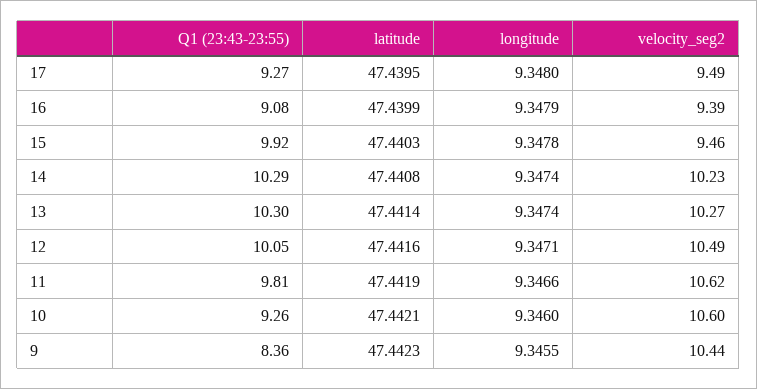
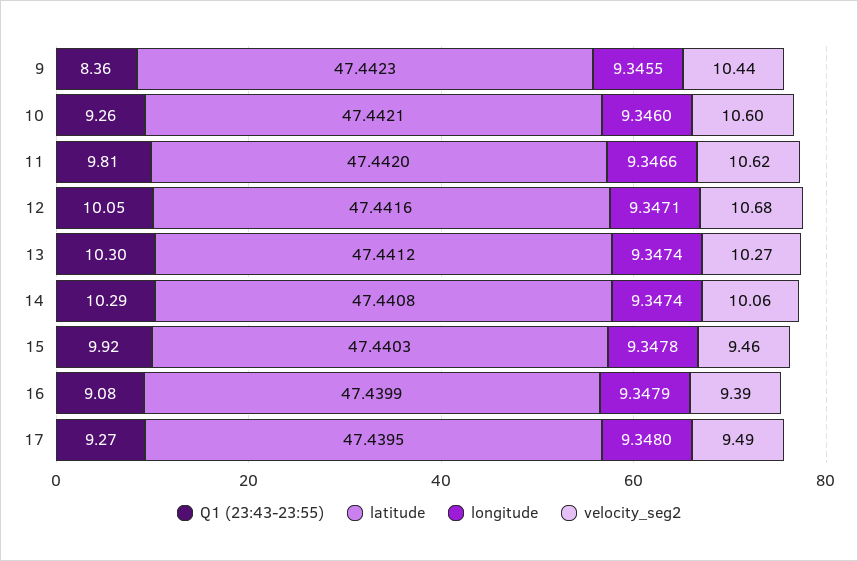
velocity_seg2, 14: 10.23 -> 10.06
latitude, 13: 47.4414 -> 47.4412
velocity_seg2, 12: 10.49 -> 10.68
latitude, 11: 47.4419 -> 47.442

